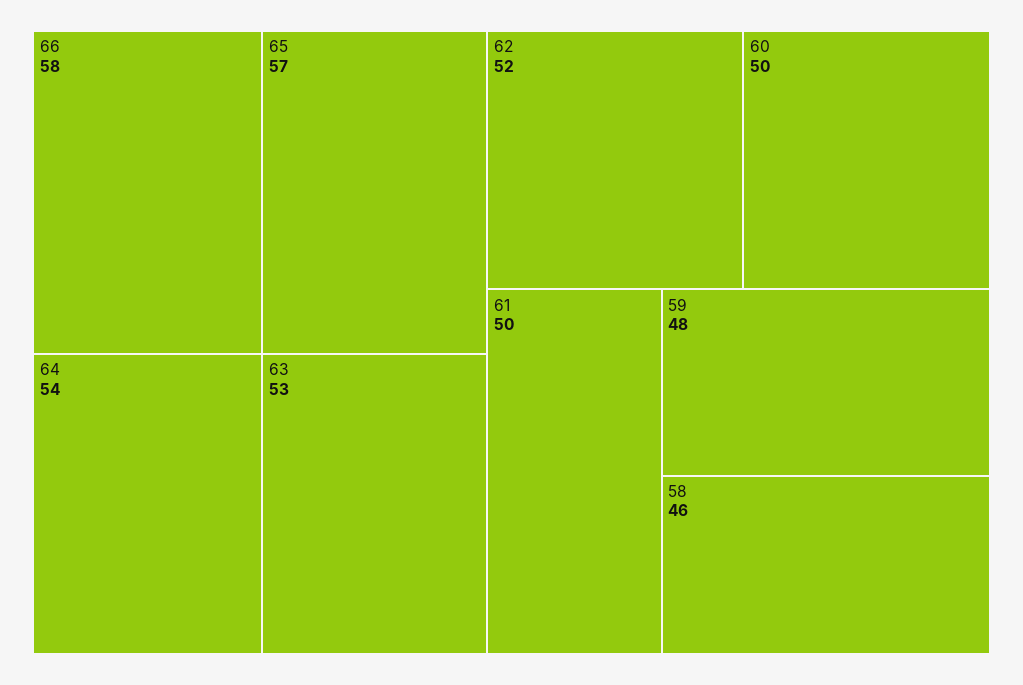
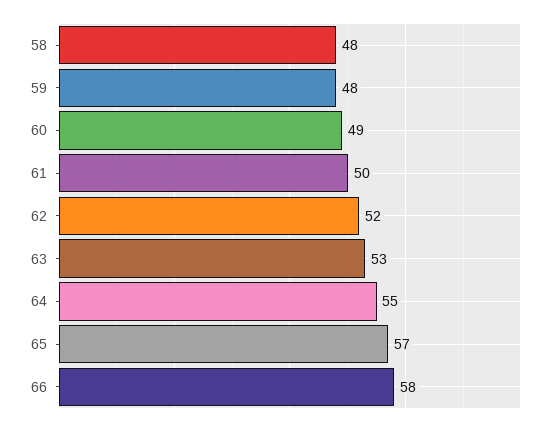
64: 54 -> 55
60: 50 -> 49
58: 46 -> 48

